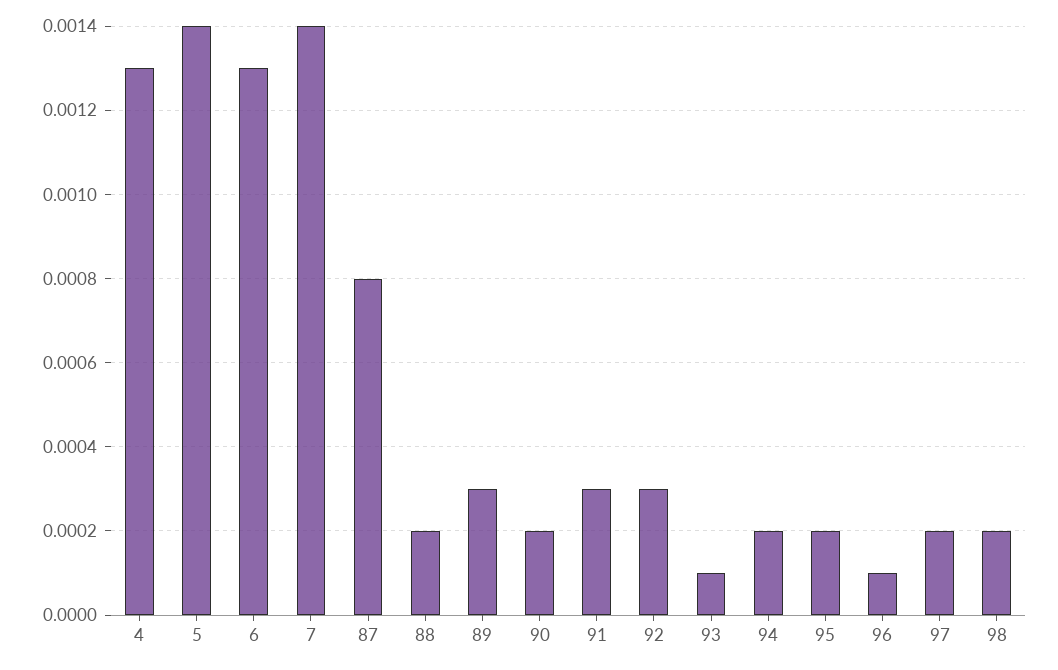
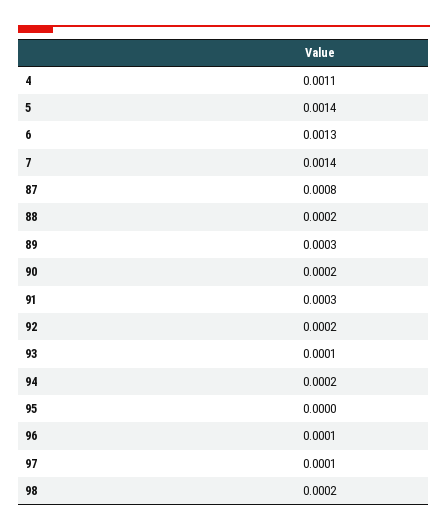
4: 0.0013 -> 0.0011
92: 0.0003 -> 0.0002
95: 0.0002 -> 0
97: 0.0002 -> 0.0001

